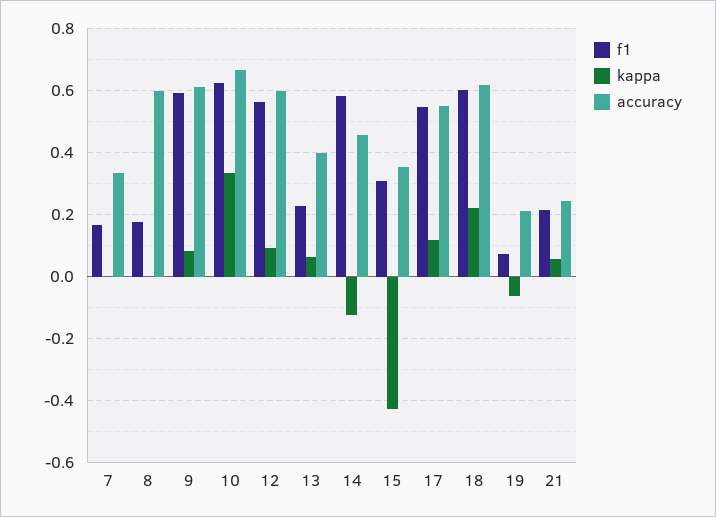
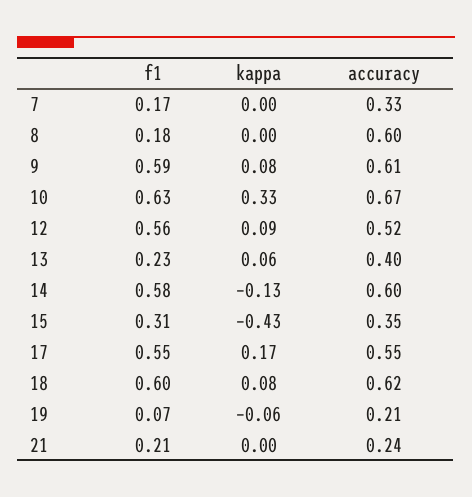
accuracy, 12: 0.6 -> 0.52
accuracy, 14: 0.46 -> 0.6
kappa, 17: 0.12 -> 0.17
kappa, 18: 0.22 -> 0.08
kappa, 21: 0.06 -> 0

